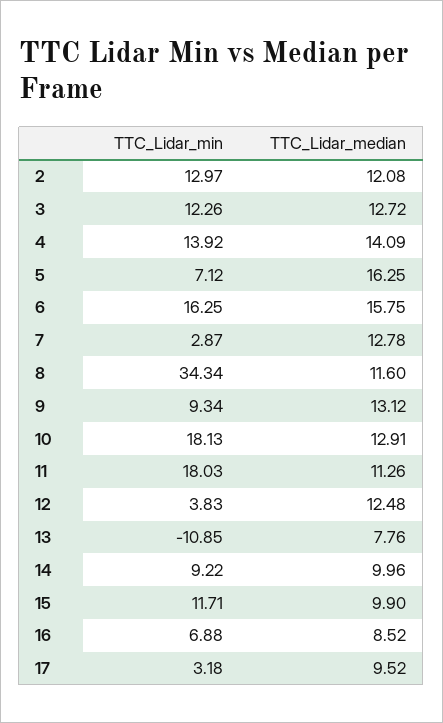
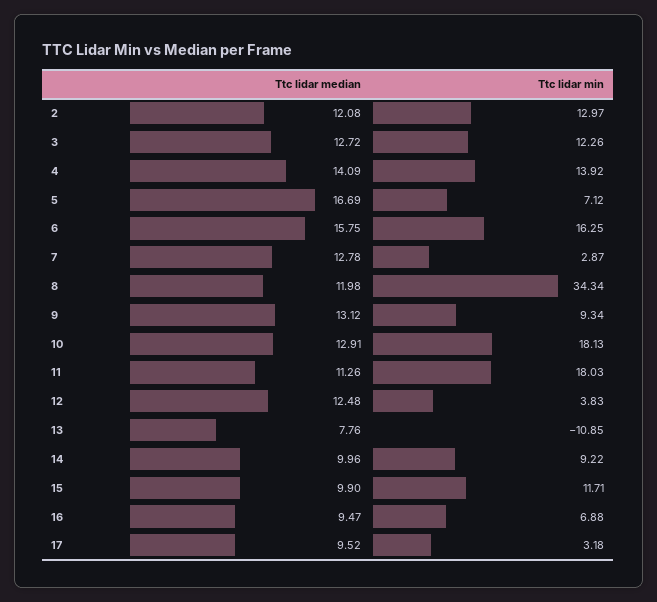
TTC_Lidar_median, 5: 16.25 -> 16.69
TTC_Lidar_median, 8: 11.6 -> 11.98
TTC_Lidar_median, 16: 8.52 -> 9.47

